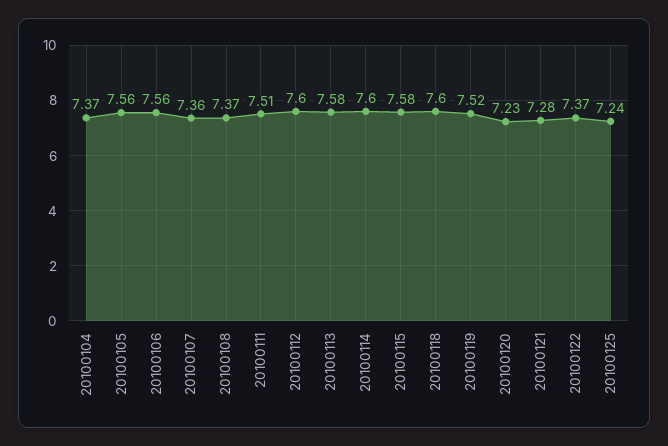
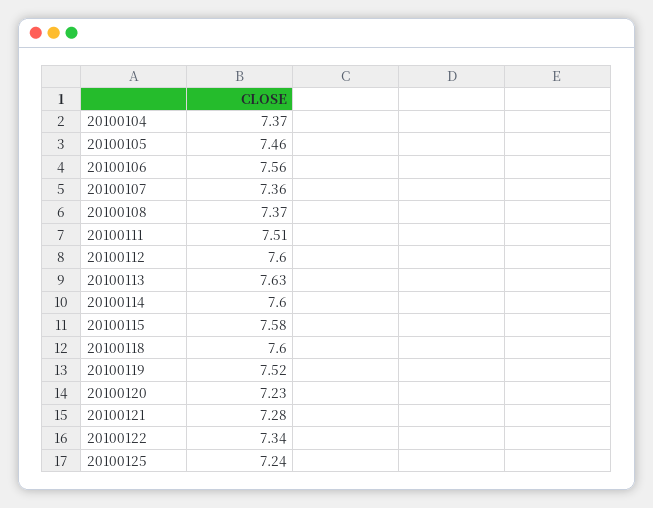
20100105: 7.56 -> 7.46
20100113: 7.58 -> 7.63
20100122: 7.37 -> 7.34

